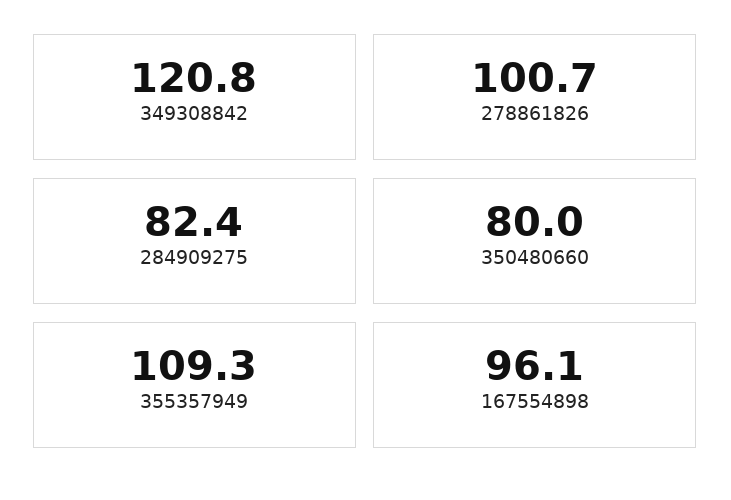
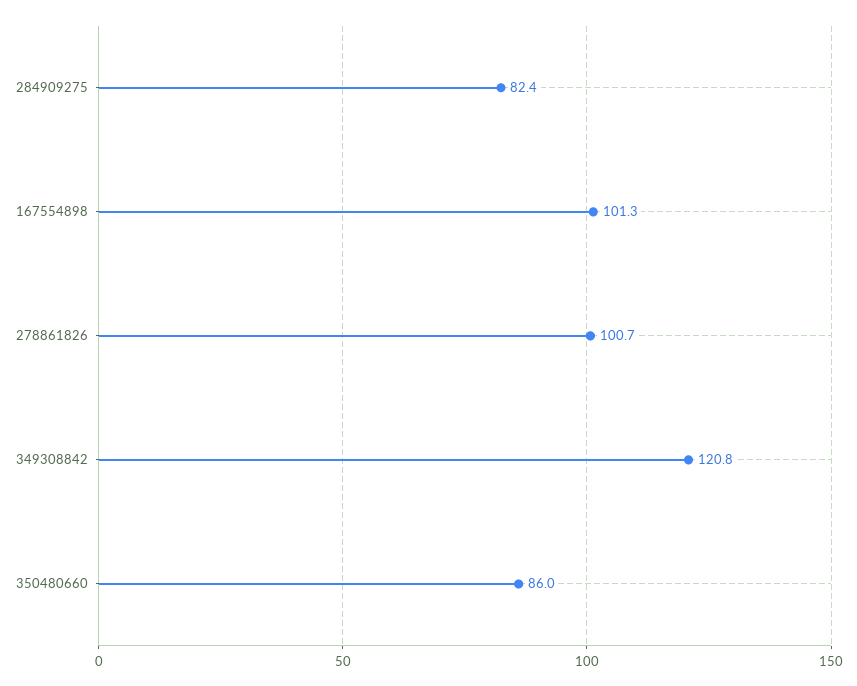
350480660: 80 -> 86
355357949: 109.3 -> none
167554898: 96.1 -> 101.3

